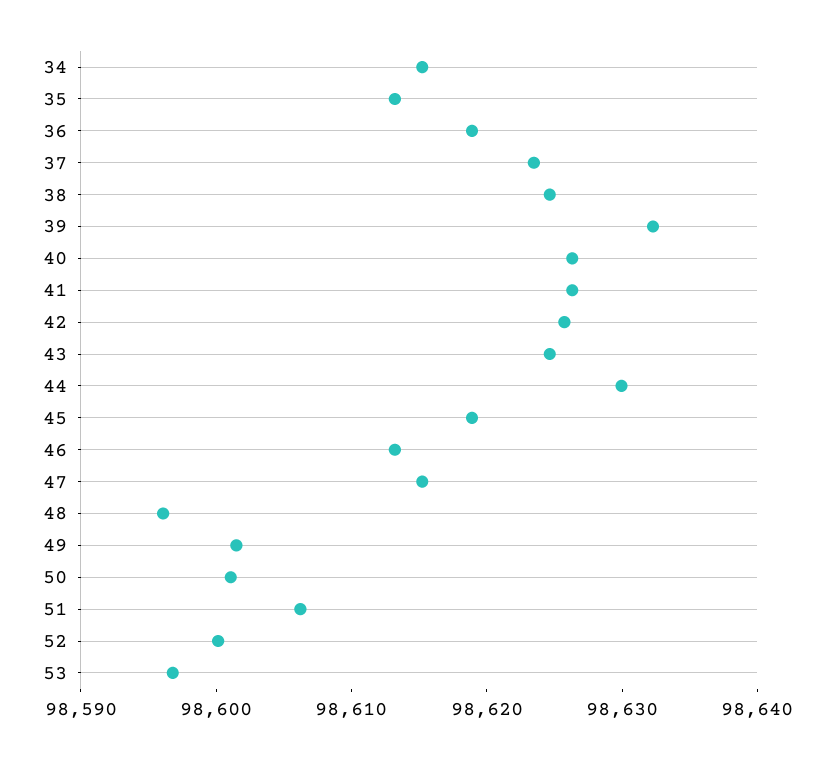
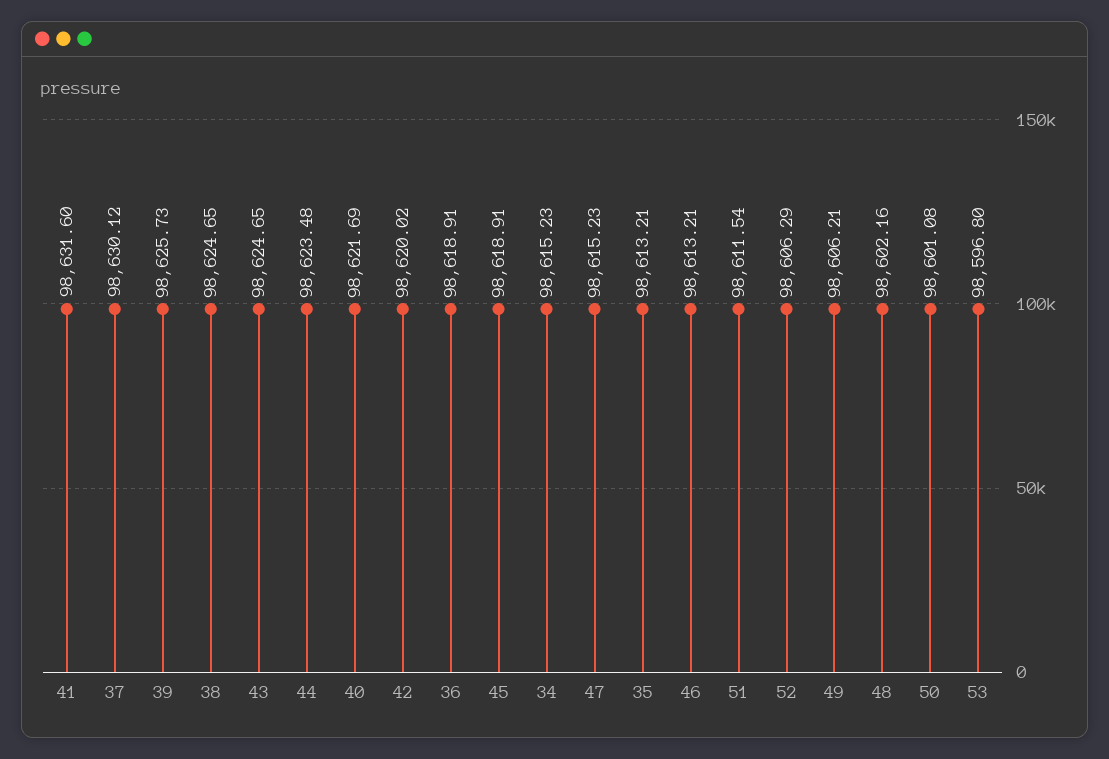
37: 98624 -> 98630.12
39: 98632 -> 98625.73
40: 98626 -> 98621.69
41: 98626 -> 98631.6
42: 98626 -> 98620.02
44: 98630 -> 98623.48
48: 98596 -> 98602.16
49: 98602 -> 98606.21
51: 98606 -> 98611.54
52: 98600 -> 98606.29

